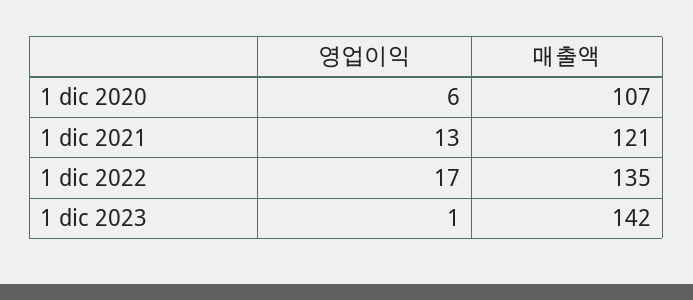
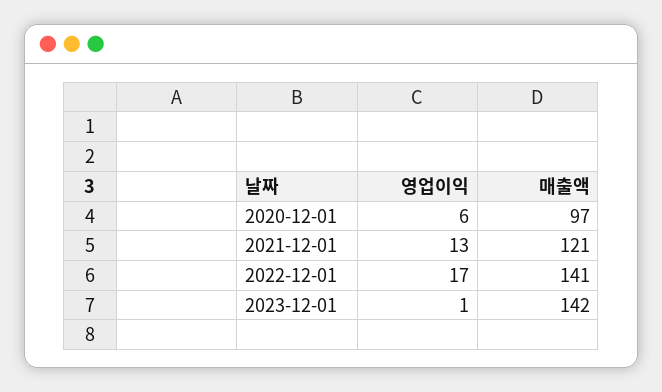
매출액, 1 dic 2020: 107 -> 97
매출액, 1 dic 2022: 135 -> 141

